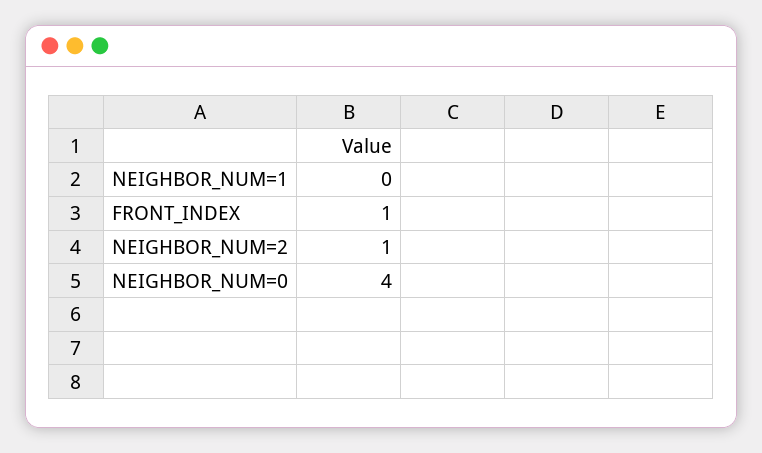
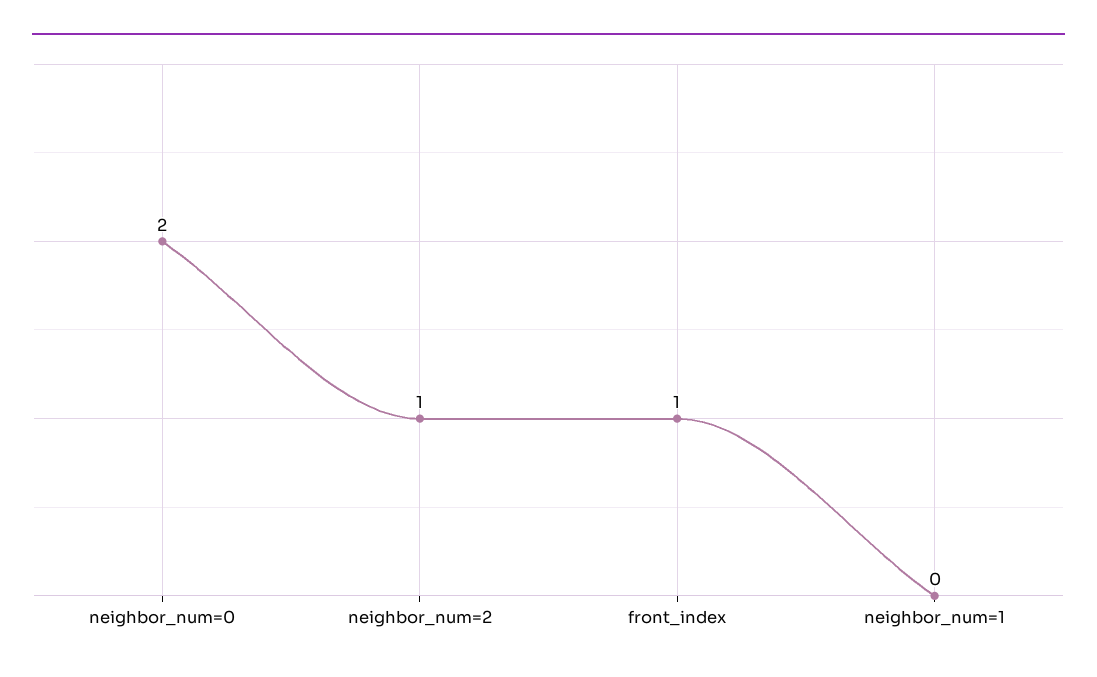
NEIGHBOR_NUM=0: 4 -> 2

